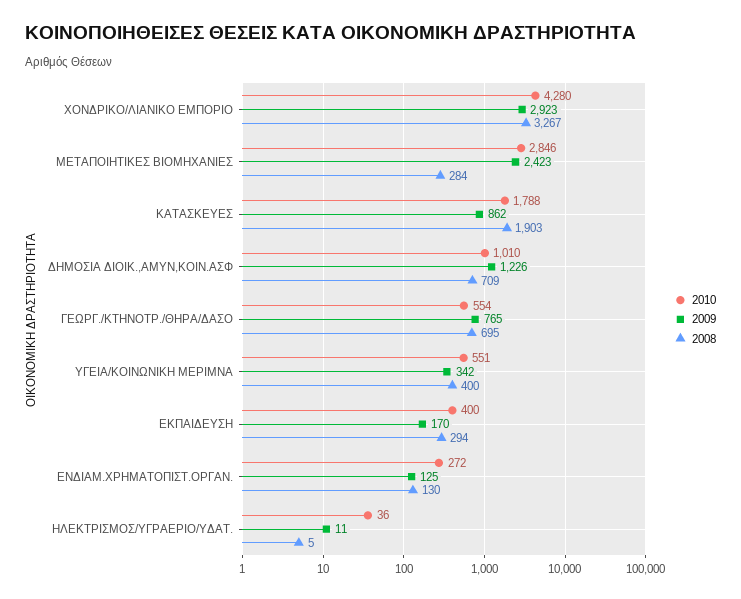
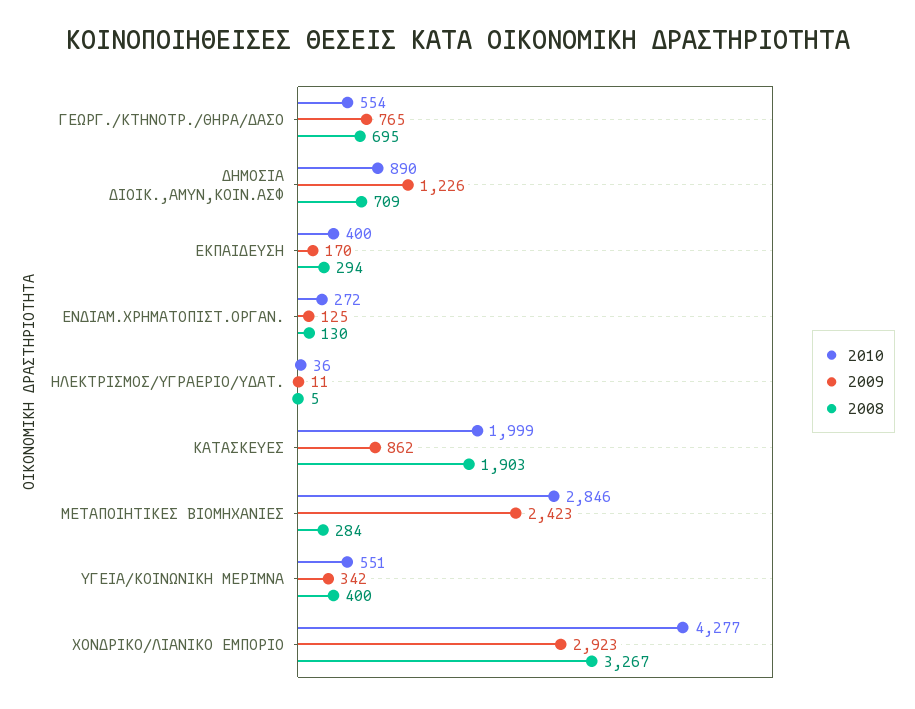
2010, ΧΟΝΔΡΙΚΟ/ΛΙΑΝΙΚΟ ΕΜΠΟΡΙΟ: 4280 -> 4277
2010, ΚΑΤΑΣΚΕΥΕΣ: 1788 -> 1999
2010, ΔΗΜΟΣΙΑ ΔΙΟΙΚ.,ΑΜΥΝ,ΚΟΙΝ.ΑΣΦ: 1010 -> 890

